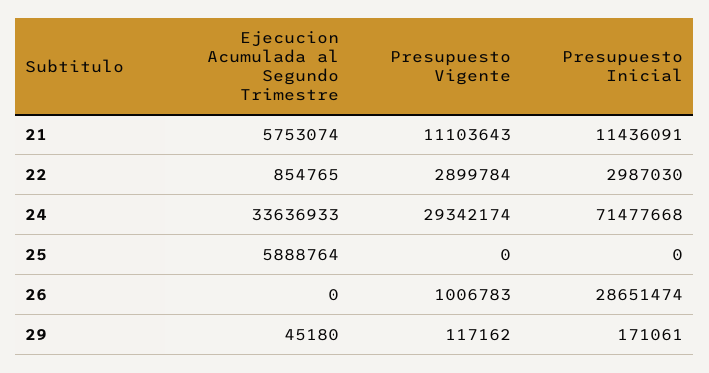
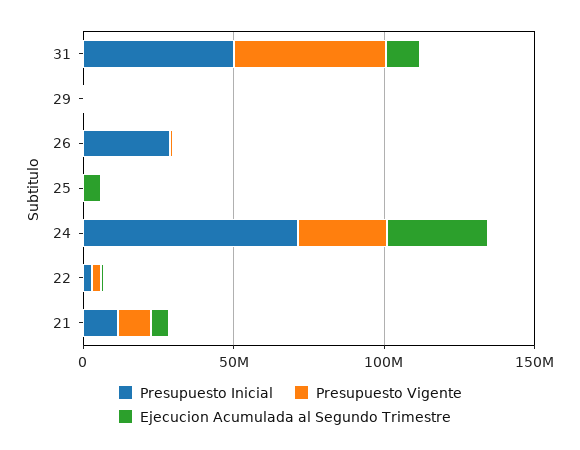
Presupuesto Inicial, 31: none -> 50000000
Presupuesto Vigente, 31: none -> 50000000
Ejecucion Acumulada al Segundo Trimestre, 31: none -> 10000000

